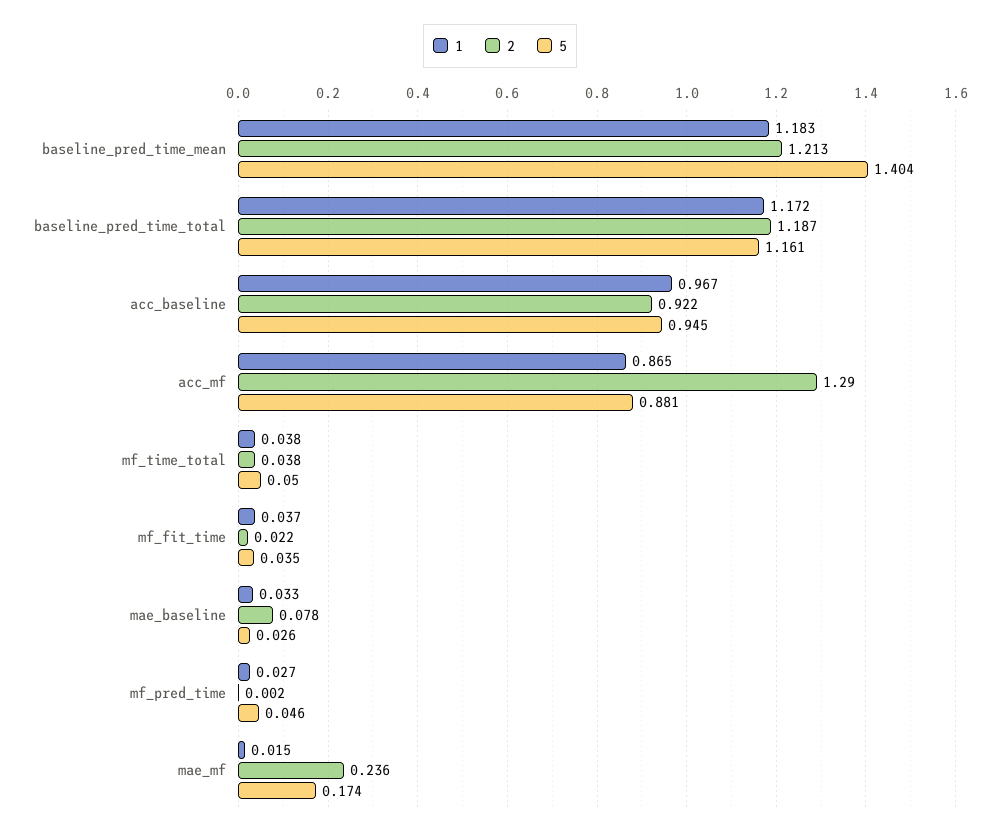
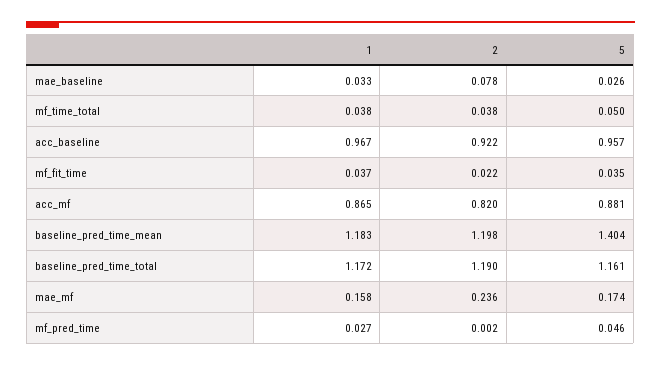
2, baseline_pred_time_mean: 1.213 -> 1.198
2, baseline_pred_time_total: 1.187 -> 1.19
5, acc_baseline: 0.945 -> 0.957
2, acc_mf: 1.29 -> 0.82
1, mae_mf: 0.015 -> 0.158

